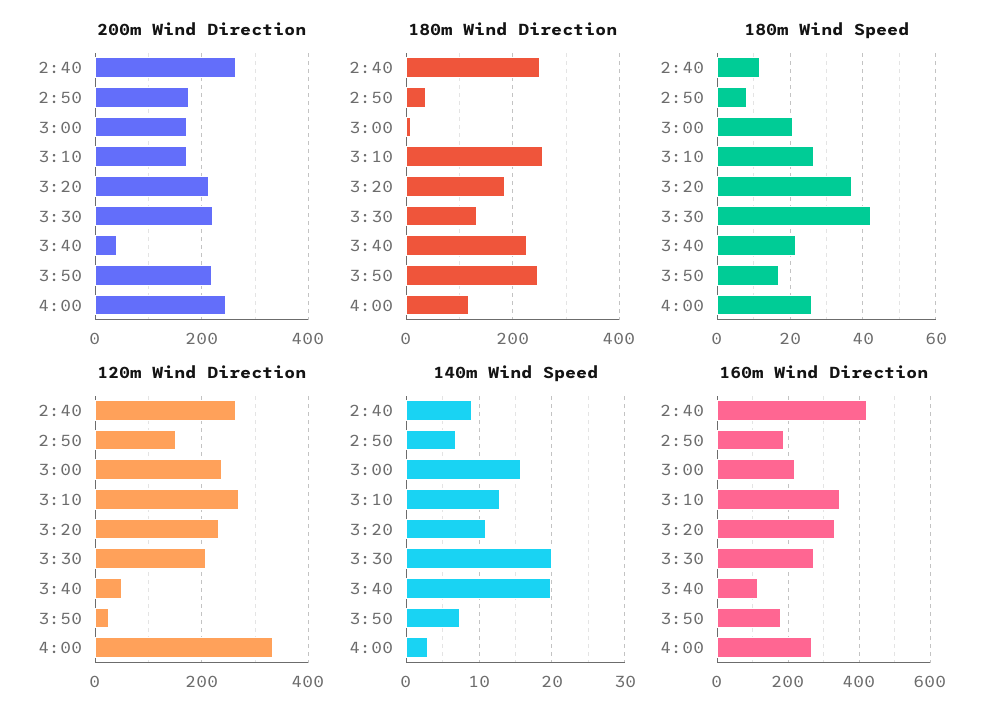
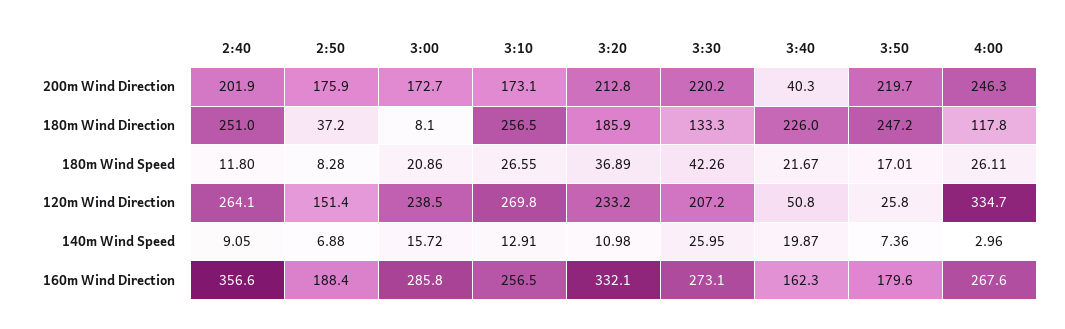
200m Wind Direction, 2:40: 260 -> 201.9
140m Wind Speed, 3:30: 20 -> 25.95
160m Wind Direction, 2:40: 420 -> 356.6
160m Wind Direction, 3:00: 220 -> 285.8
160m Wind Direction, 3:10: 340 -> 256.5
160m Wind Direction, 3:40: 120 -> 162.3

